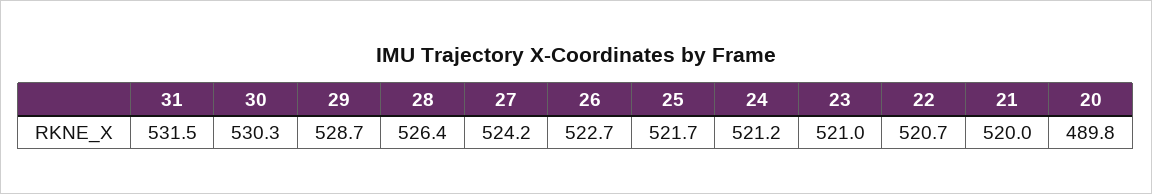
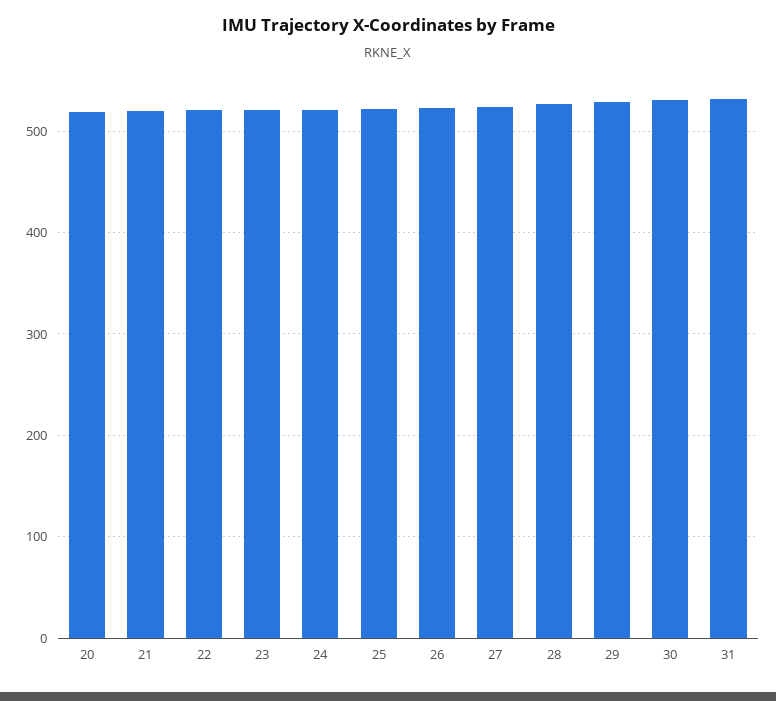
20: 489.8 -> 520

